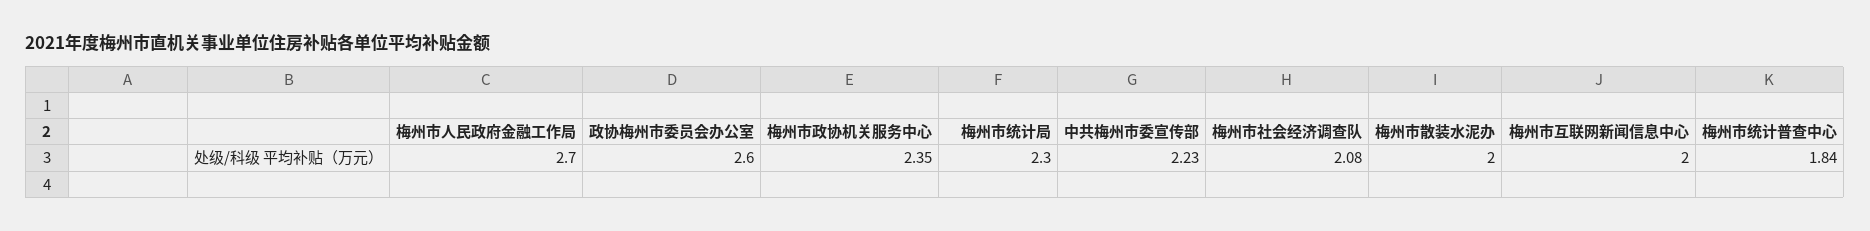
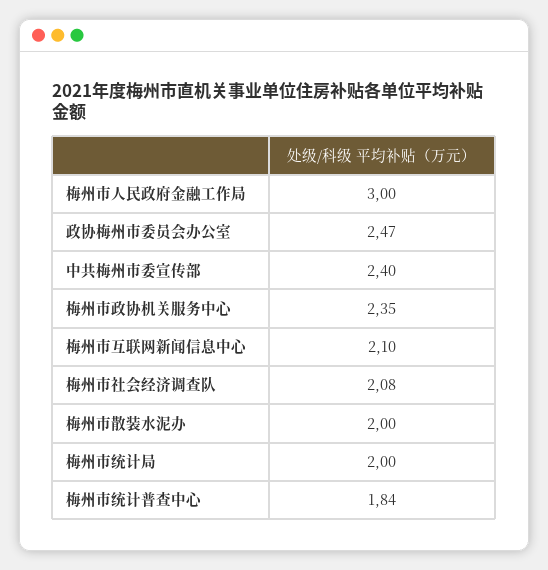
梅州市人民政府金融工作局: 2.7 -> 3
政协梅州市委员会办公室: 2.6 -> 2.47
梅州市统计局: 2.3 -> 2
中共梅州市委宣传部: 2.23 -> 2.4
梅州市互联网新闻信息中心: 2 -> 2.1

